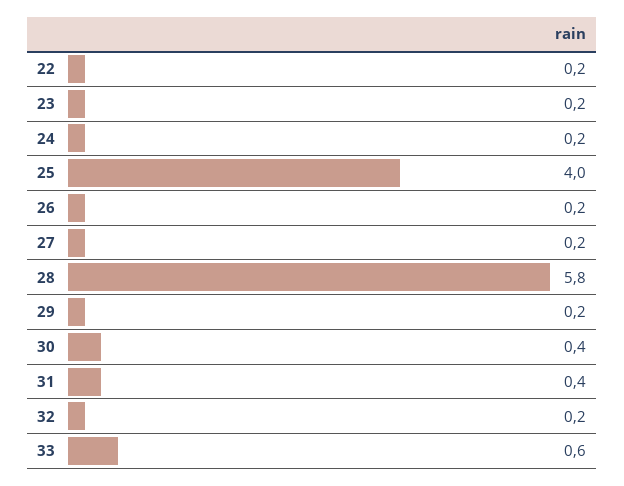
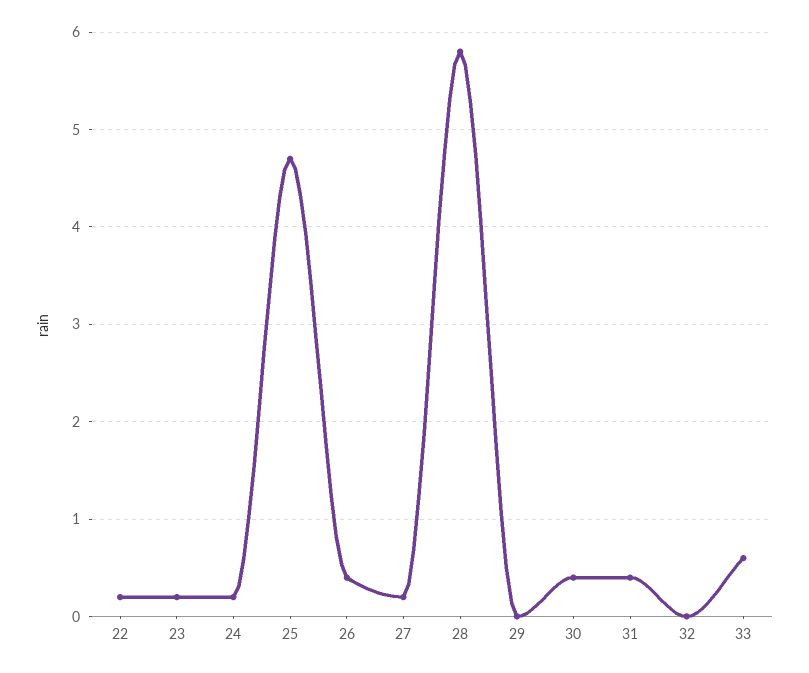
25: 4 -> 4.7
26: 0.2 -> 0.4
29: 0.2 -> 0
32: 0.2 -> 0

